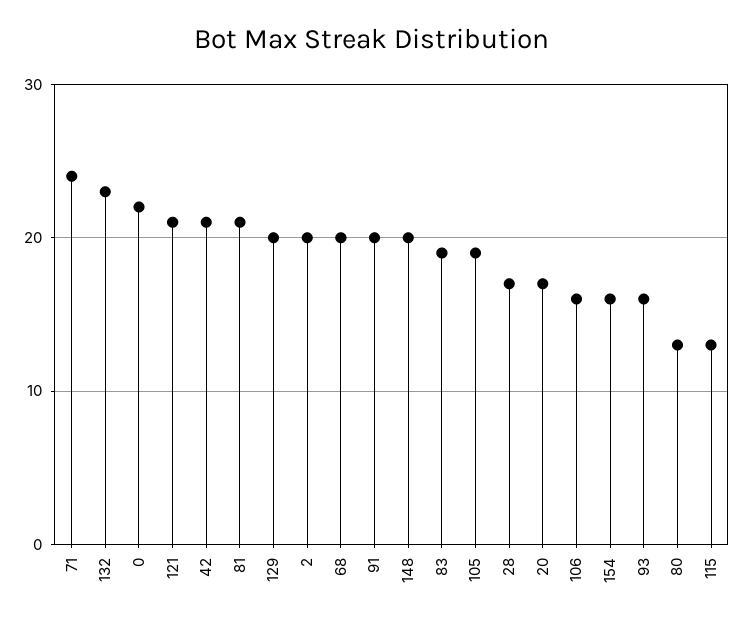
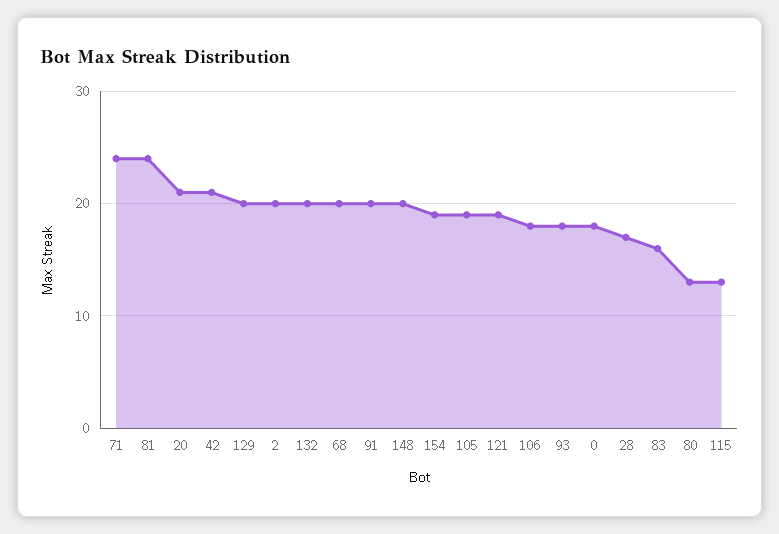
132: 23 -> 20
0: 22 -> 18
121: 21 -> 19
81: 21 -> 24
83: 19 -> 16
20: 17 -> 21
106: 16 -> 18
154: 16 -> 19
93: 16 -> 18

